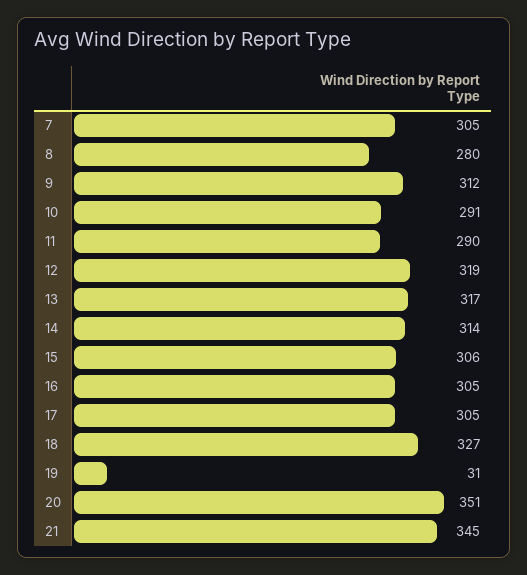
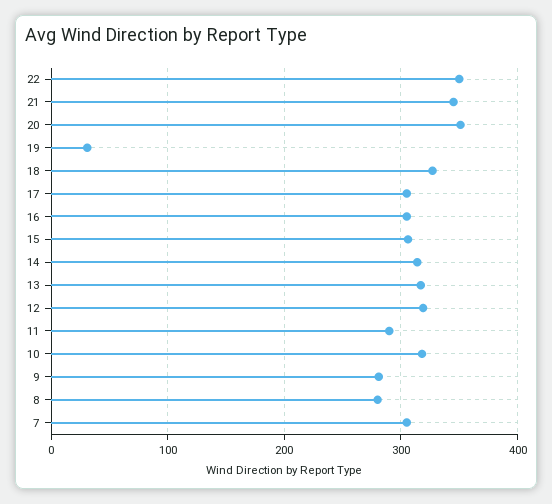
9: 312 -> 280
10: 291 -> 320
22: none -> 350

